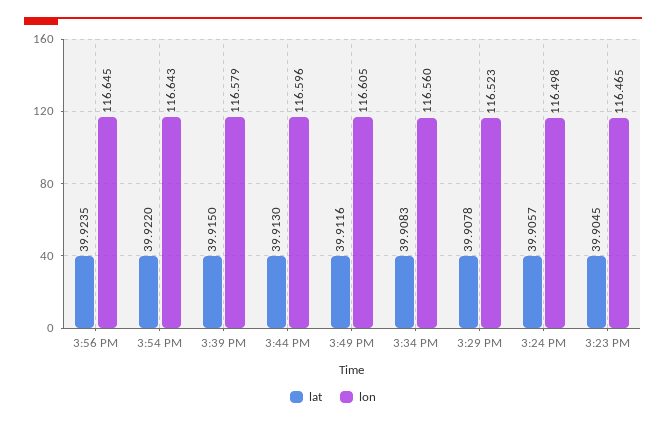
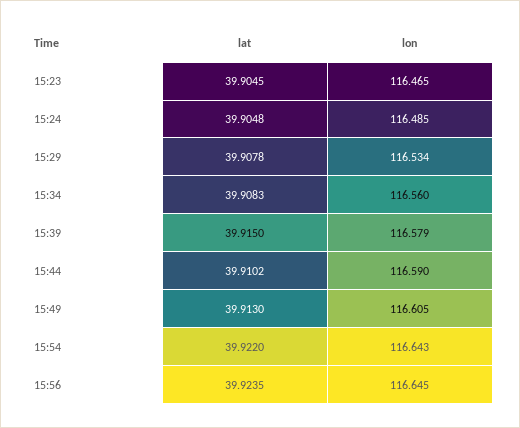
lat, 3:44 PM: 39.913 -> 39.9102
lon, 3:44 PM: 116.596 -> 116.59
lat, 3:49 PM: 39.9116 -> 39.913
lon, 3:29 PM: 116.523 -> 116.534
lat, 3:24 PM: 39.9057 -> 39.9048
lon, 3:24 PM: 116.498 -> 116.485

